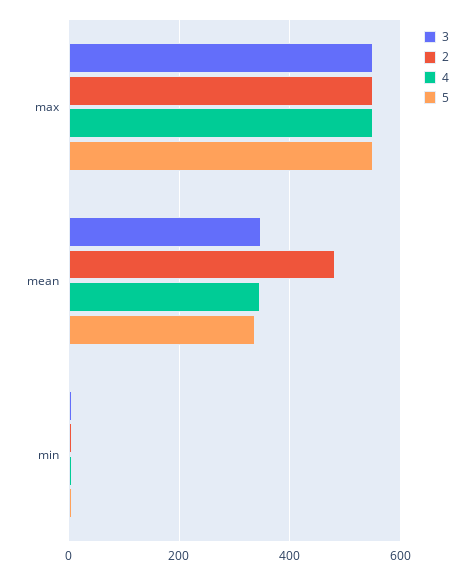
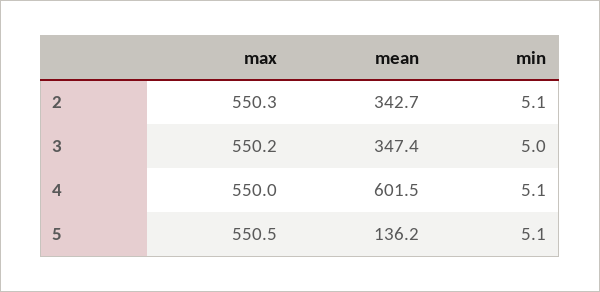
2, mean: 480 -> 342.7
4, mean: 340 -> 601.5
5, mean: 340 -> 136.2

